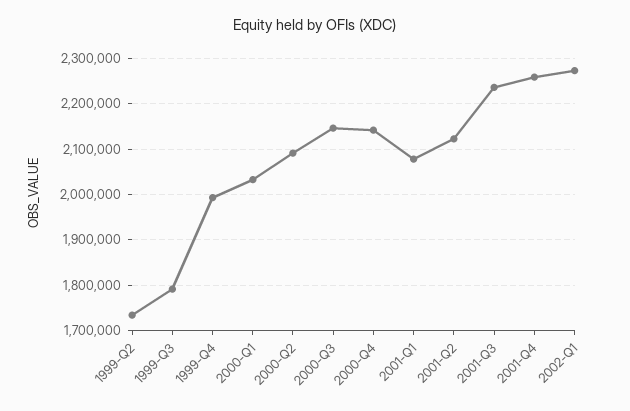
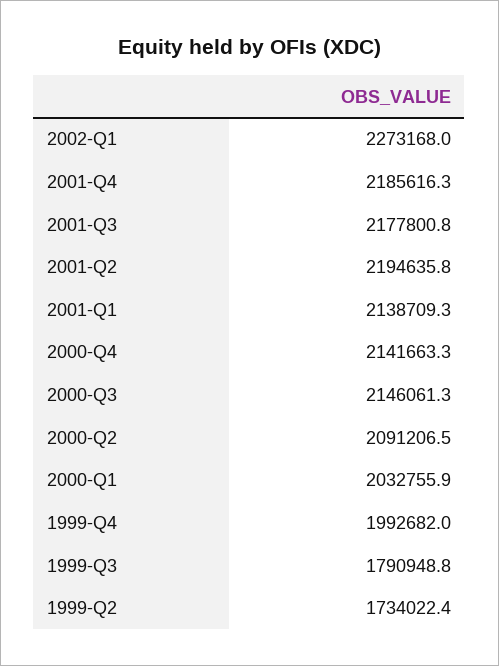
2001-Q1: 2080000 -> 2138709.3
2001-Q2: 2120000 -> 2194635.8
2001-Q3: 2240000 -> 2177800.8
2001-Q4: 2260000 -> 2185616.3

